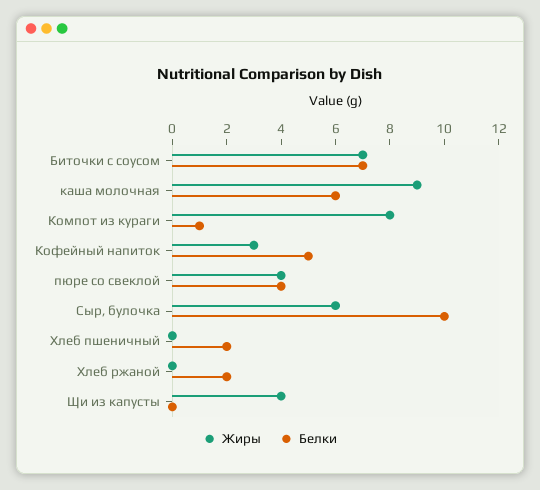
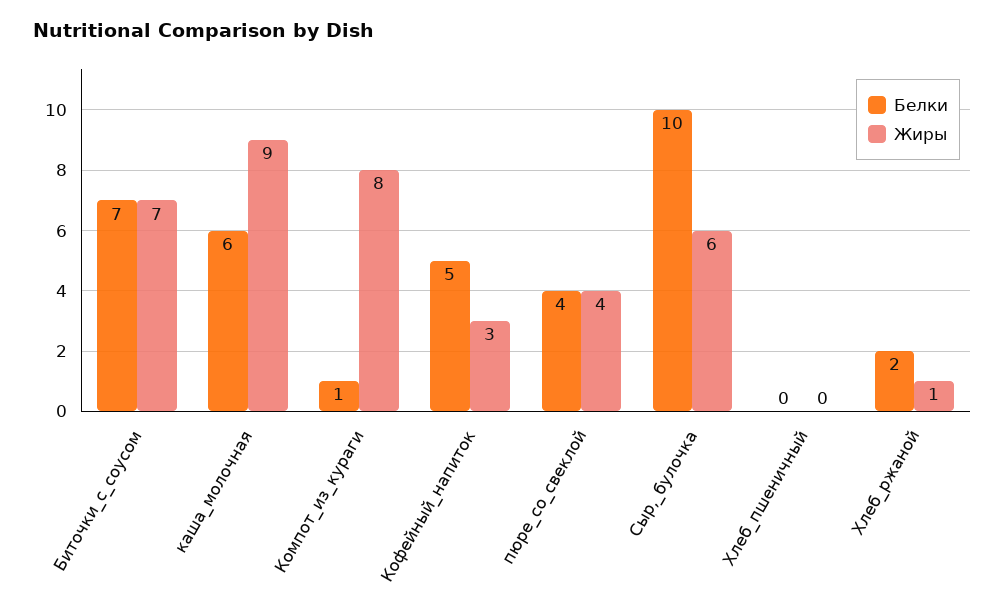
Белки, Хлеб пшеничный: 2 -> 0
Жиры, Хлеб ржаной: 0 -> 1
Жиры, Щи из капусты: 4 -> none
Белки, Щи из капусты: 0 -> none

